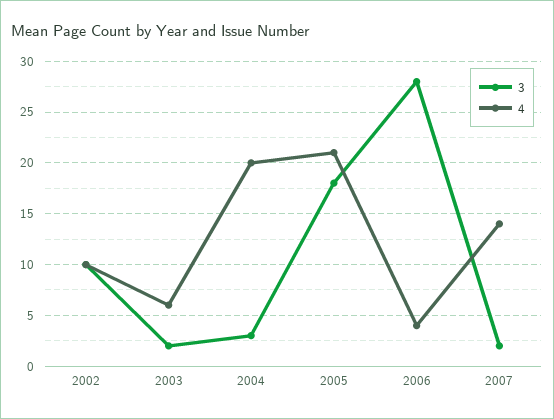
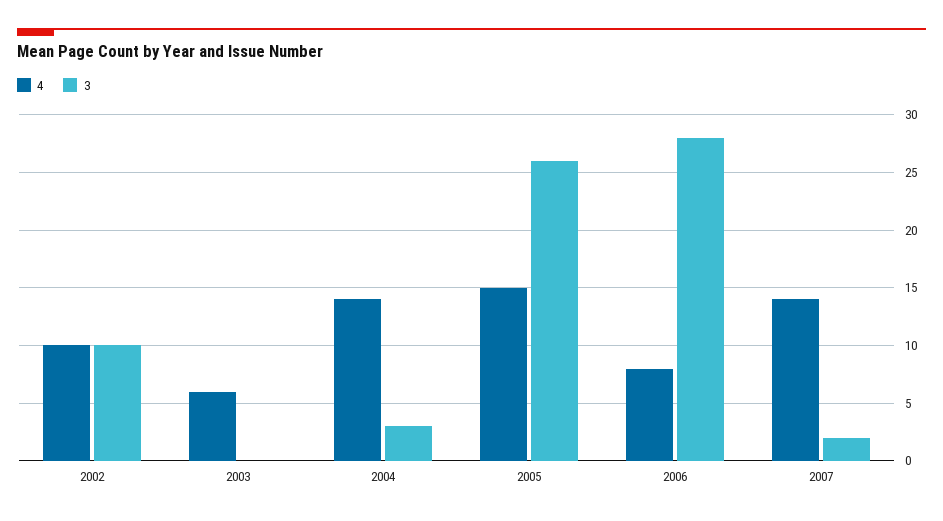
3, 2003: 2 -> 0
4, 2004: 20 -> 14
3, 2005: 18 -> 26
4, 2005: 21 -> 15
4, 2006: 4 -> 8

